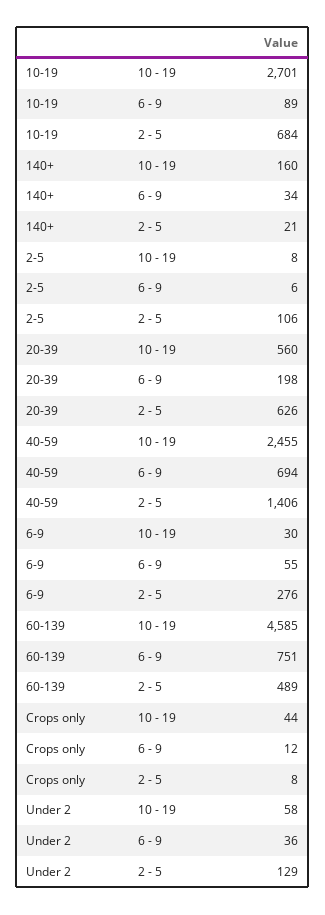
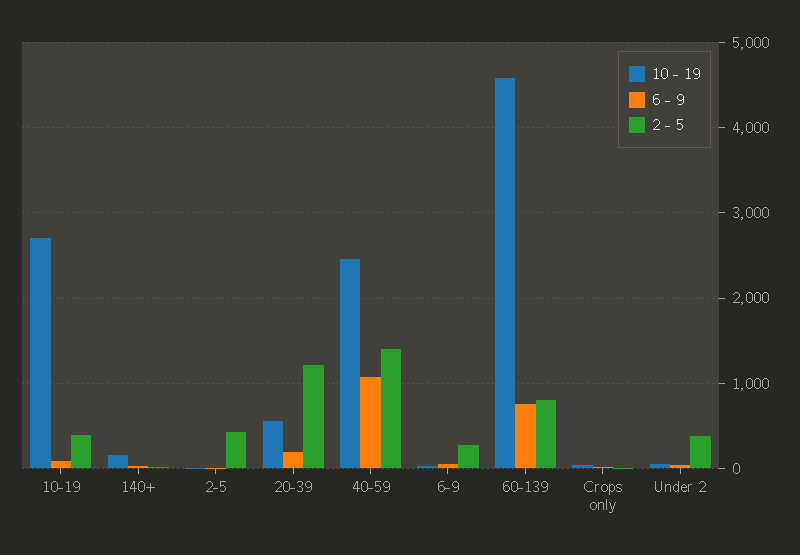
2 - 5, 10-19: 684 -> 400
2 - 5, 2-5: 106 -> 400
2 - 5, 20-39: 626 -> 1200
6 - 9, 40-59: 694 -> 1100
2 - 5, 60-139: 489 -> 800
2 - 5, Under 2: 129 -> 400

